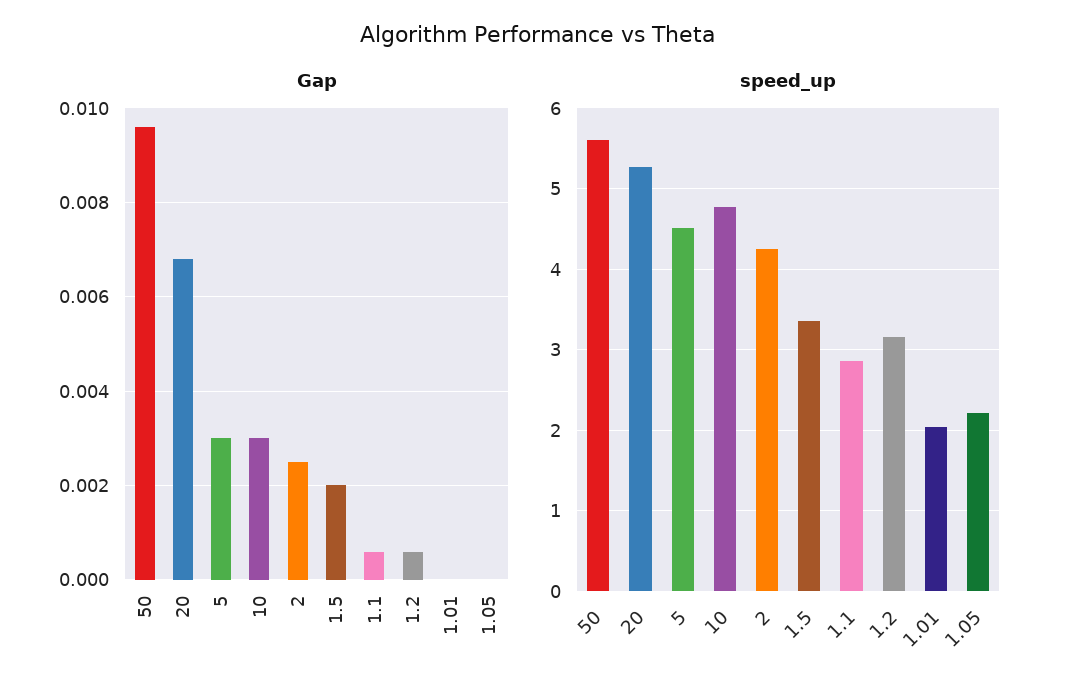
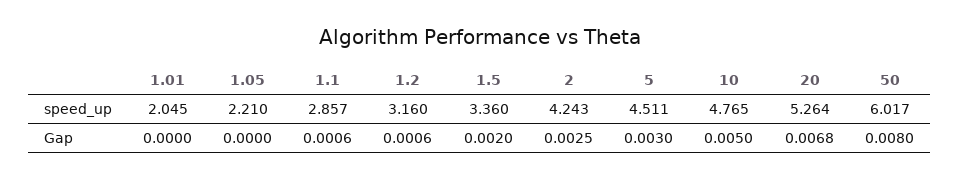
Gap, 50: 0.0095 -> 0.008
Gap, 10: 0.003 -> 0.005
speed_up, 50: 5.6 -> 6.017

